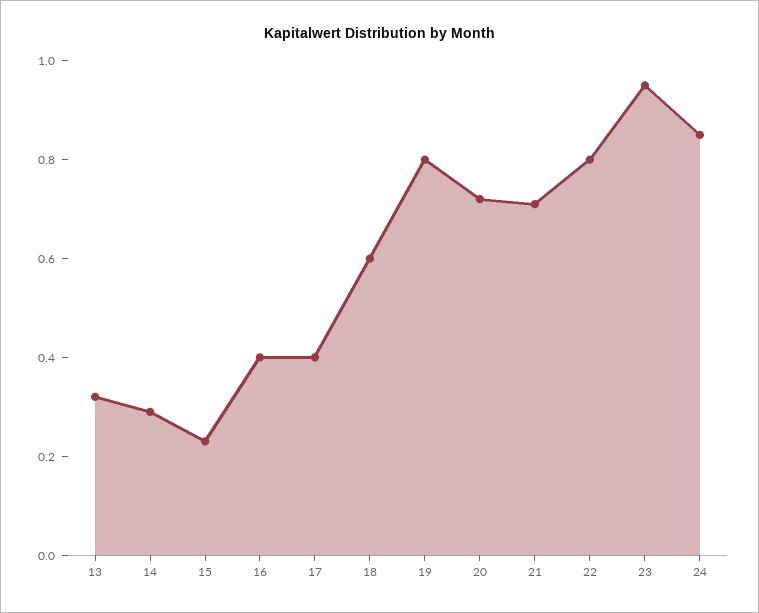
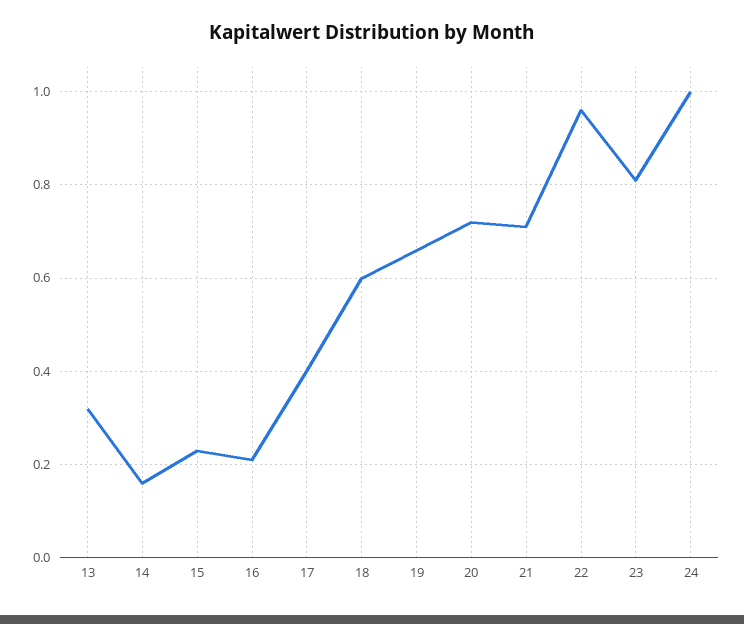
14: 0.3 -> 0.15
16: 0.4 -> 0.2
19: 0.8 -> 0.65
22: 0.8 -> 0.95
23: 0.95 -> 0.8
24: 0.85 -> 1

